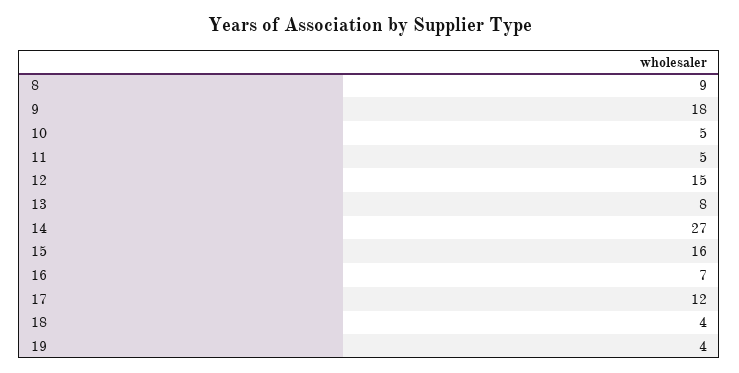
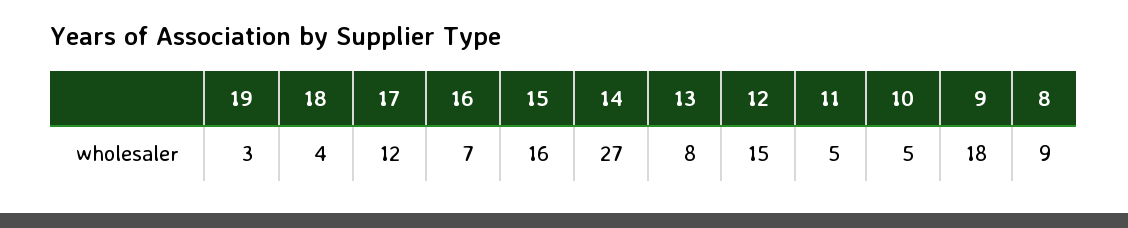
19: 4 -> 3

